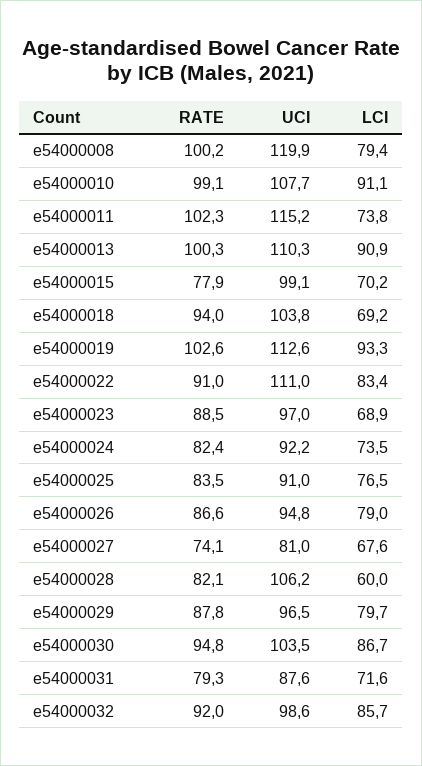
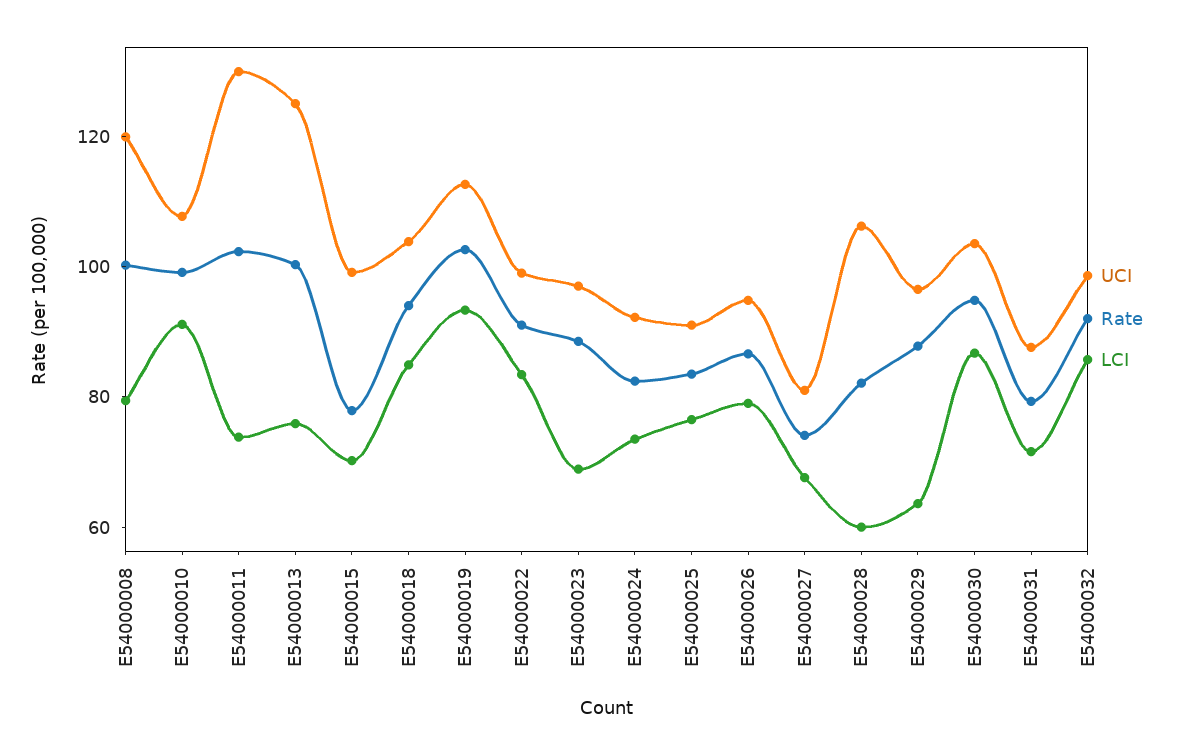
UCI, e54000011: 115.2 -> 130
UCI, e54000013: 110.3 -> 125
LCI, e54000013: 90.9 -> 75
LCI, e54000018: 69.2 -> 85
UCI, e54000022: 111 -> 100
LCI, e54000029: 79.7 -> 65

